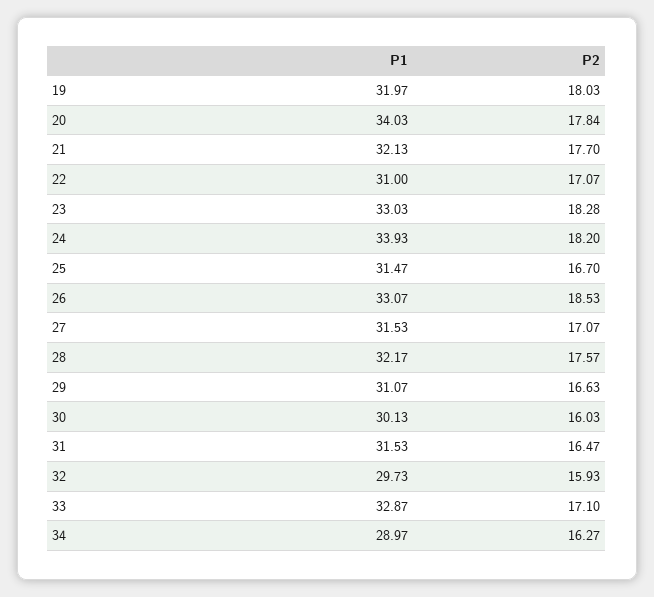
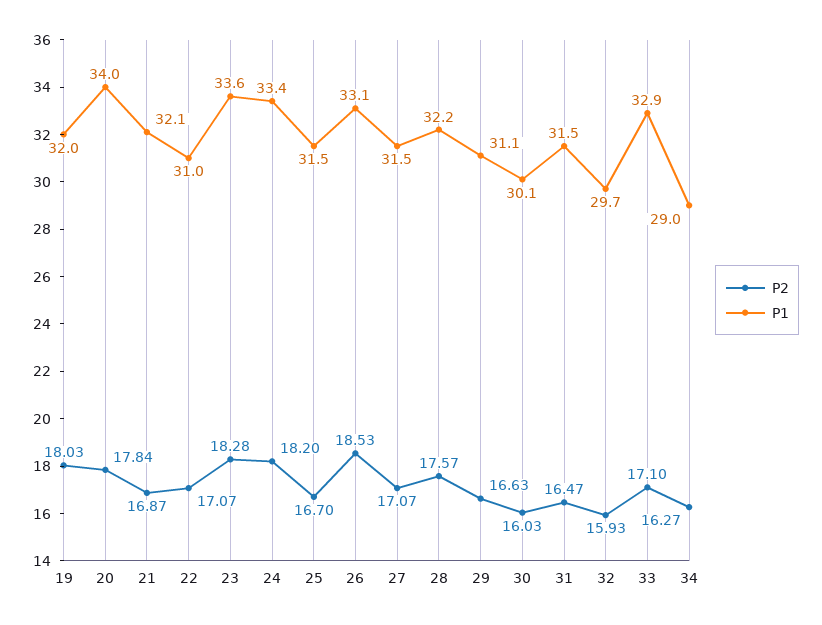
P2, 21: 17.7 -> 16.87
P1, 23: 33.03 -> 33.6
P1, 24: 33.93 -> 33.4

